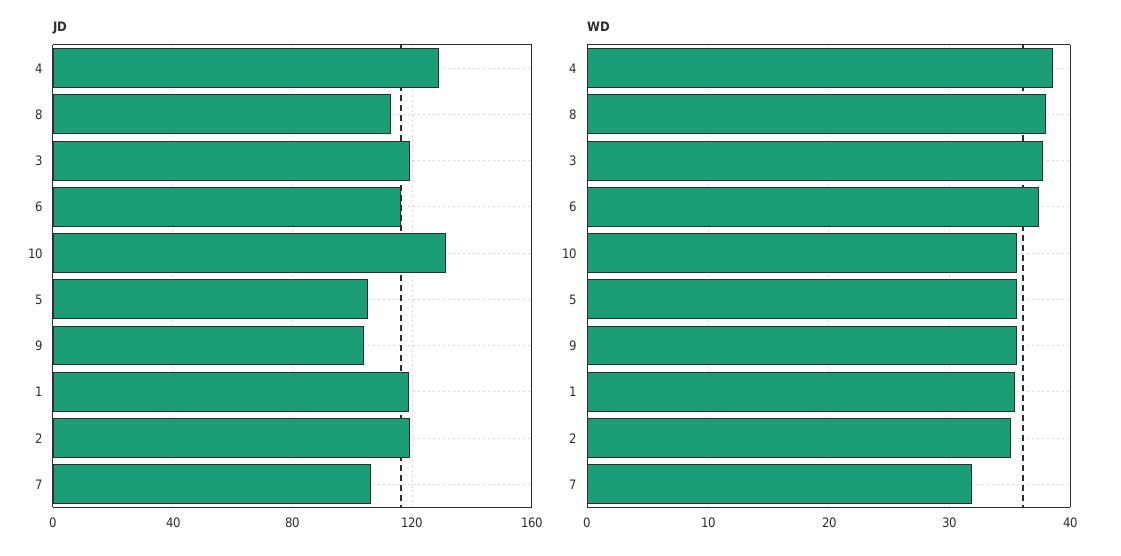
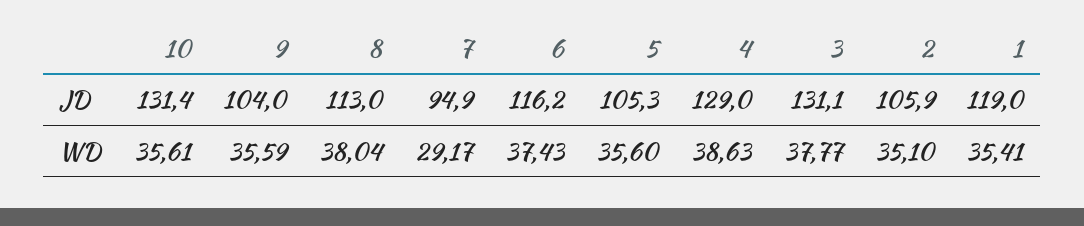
JD, 3: 120 -> 131.1
JD, 2: 120 -> 105.9
JD, 7: 105 -> 94.9
WD, 7: 32 -> 29.17

